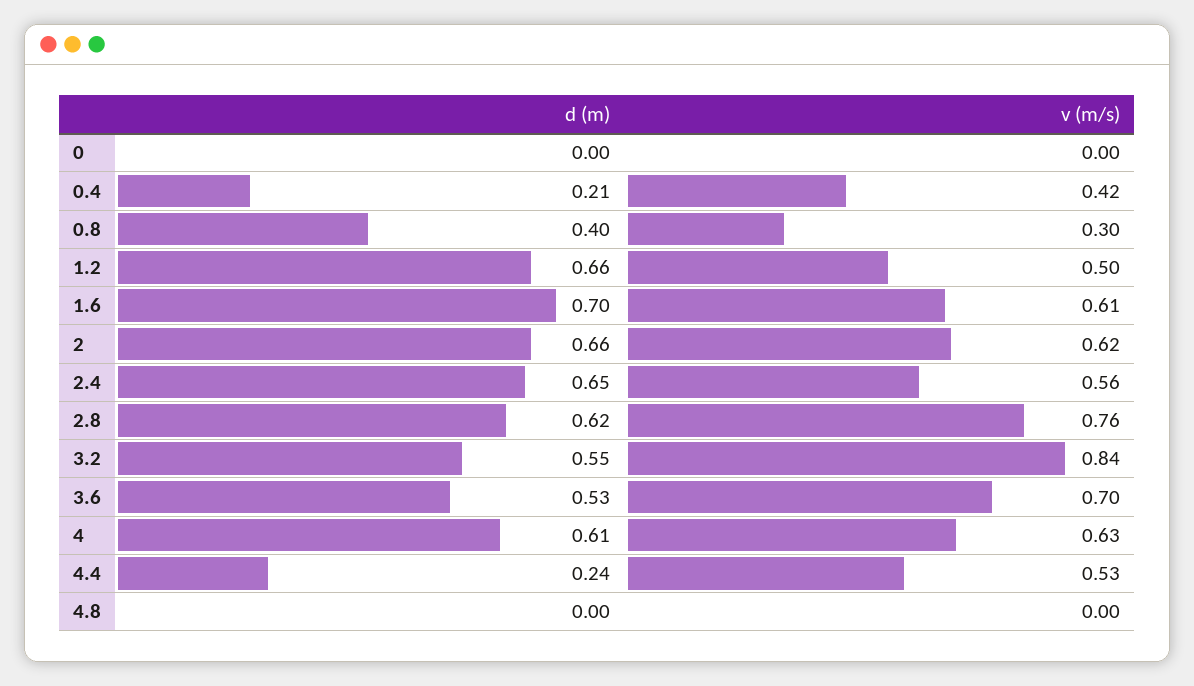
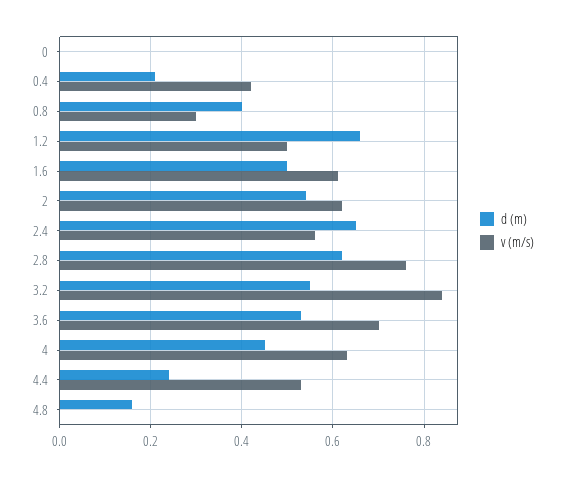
d (m), 1.6: 0.7 -> 0.5
d (m), 2: 0.66 -> 0.55
d (m), 4: 0.61 -> 0.45
d (m), 4.8: 0 -> 0.15

